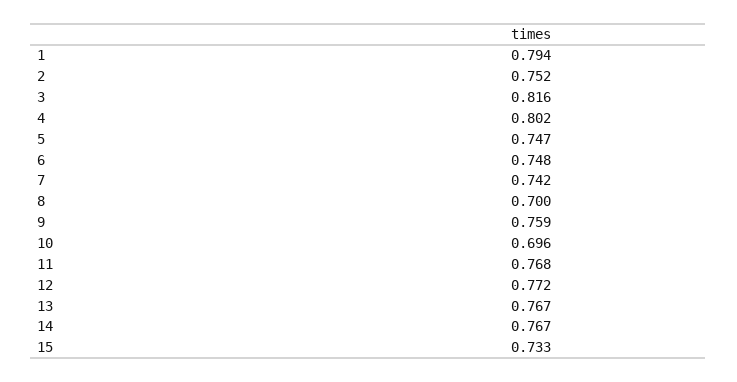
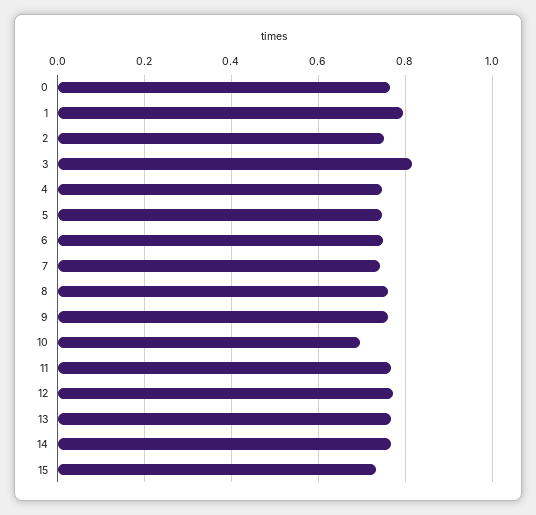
4: 0.802 -> 0.74
8: 0.7 -> 0.76
0: none -> 0.76

